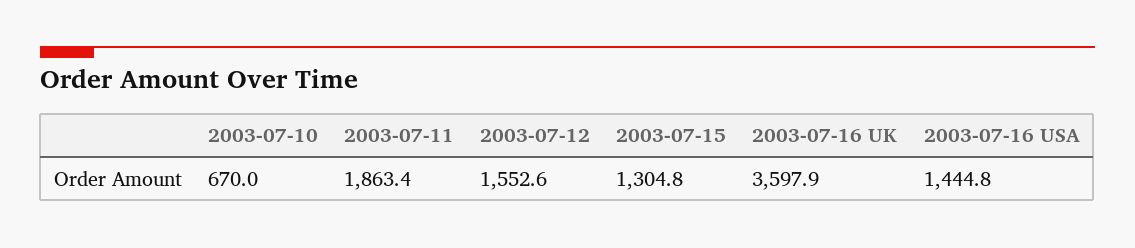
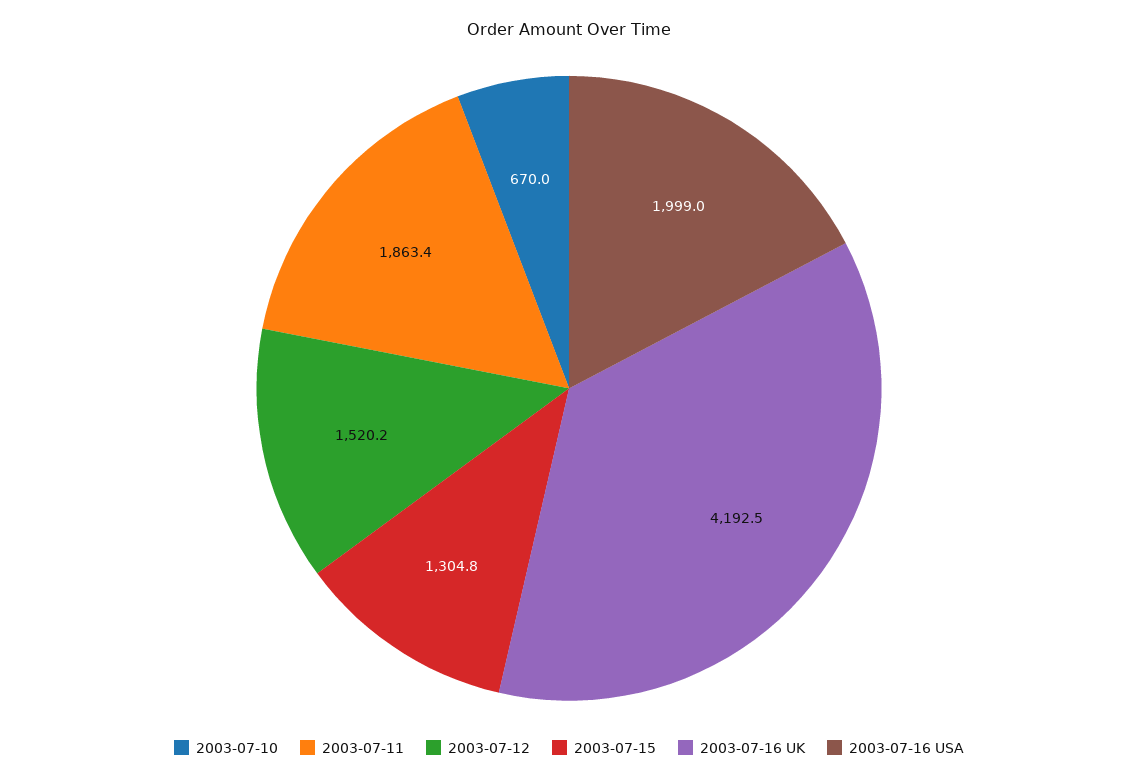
2003-07-12: 1552.6 -> 1520.2
2003-07-16 UK: 3597.9 -> 4192.5
2003-07-16 USA: 1444.8 -> 1999

